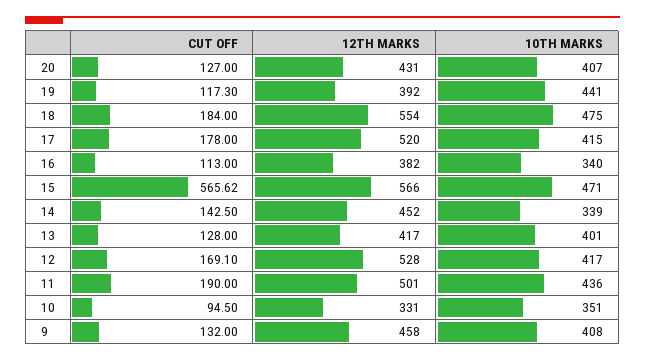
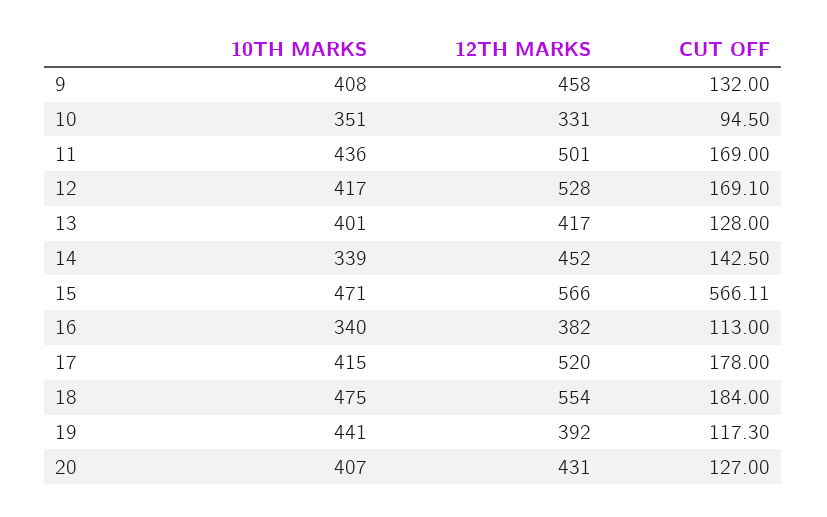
CUT OFF, 15: 565.62 -> 566.11
CUT OFF, 11: 190 -> 169

